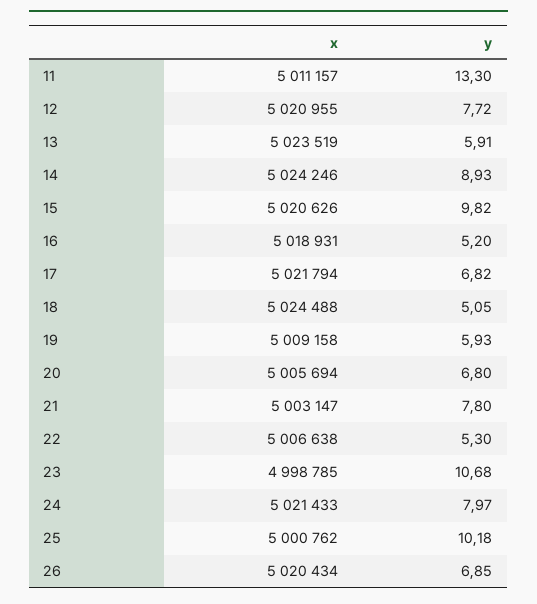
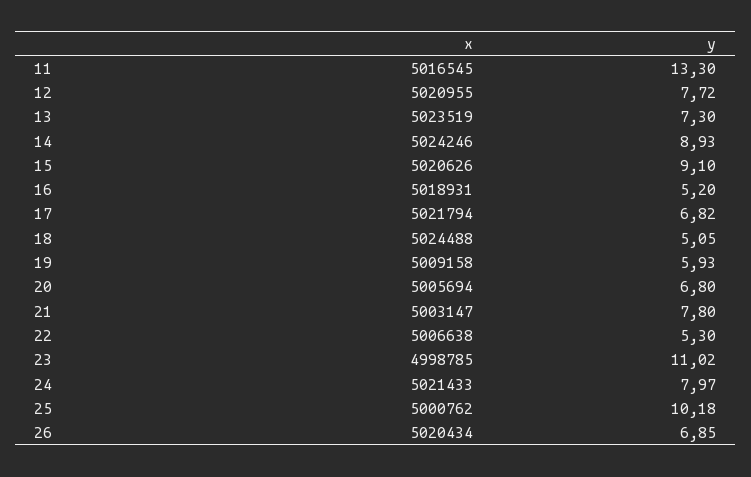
x, 11: 5011157 -> 5016545
y, 13: 5.91 -> 7.3
y, 15: 9.82 -> 9.1
y, 23: 10.68 -> 11.02

